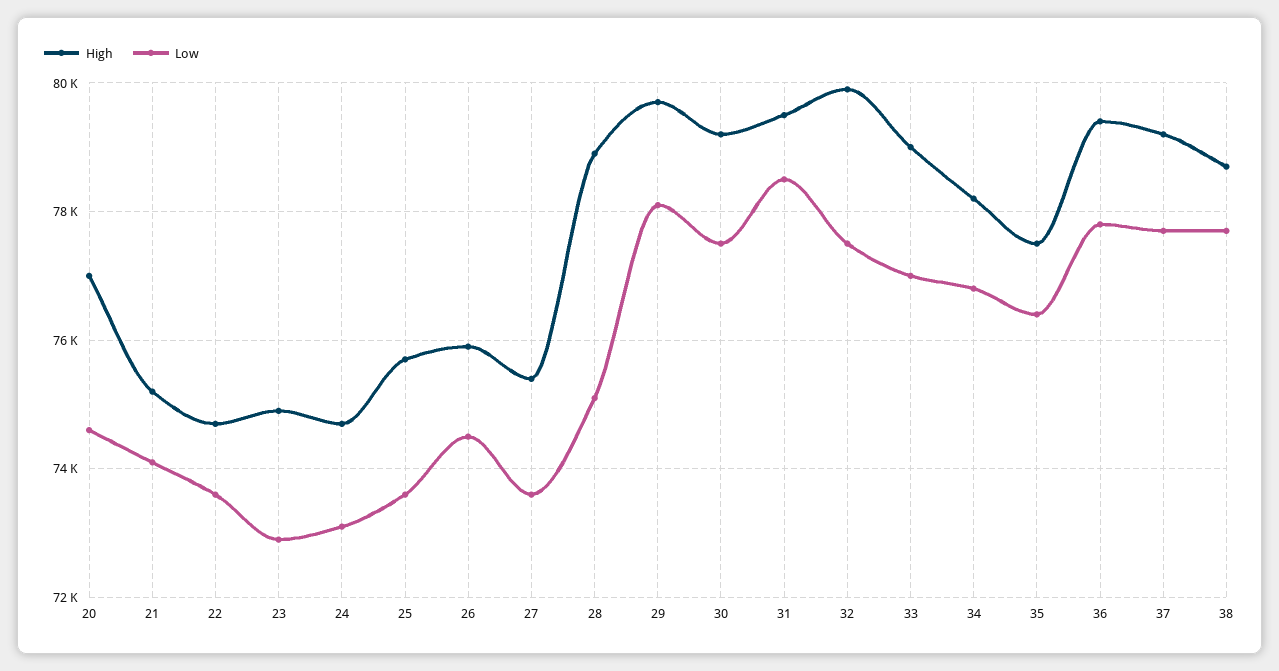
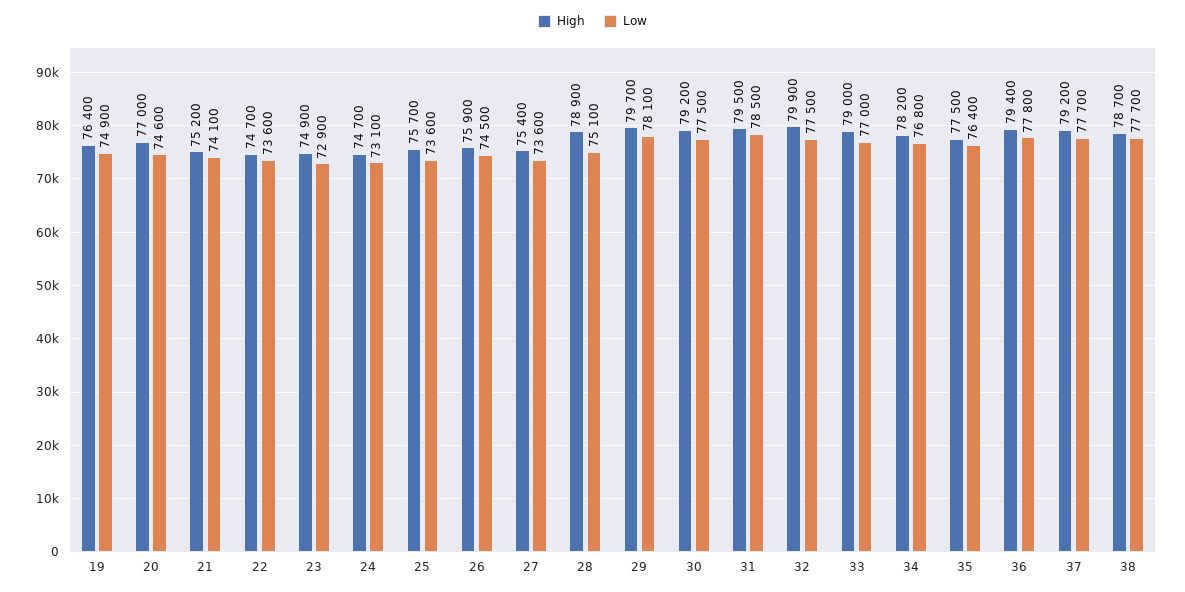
High, 19: none -> 76400
Low, 19: none -> 74900

